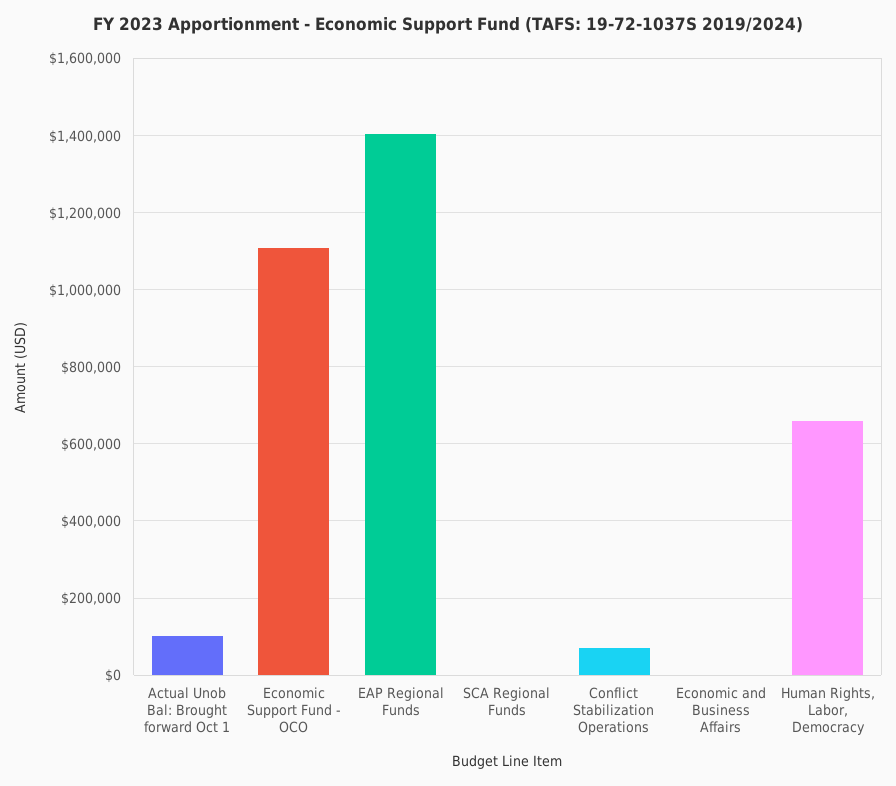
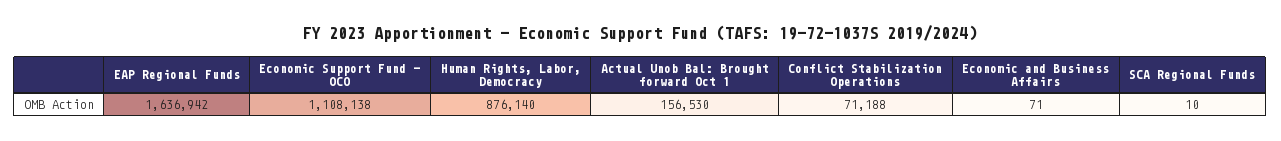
Actual Unob Bal: Brought forward Oct 1: 100000 -> 156530
EAP Regional Funds: 1400000 -> 1636942
Human Rights, Labor, Democracy: 660000 -> 876140

